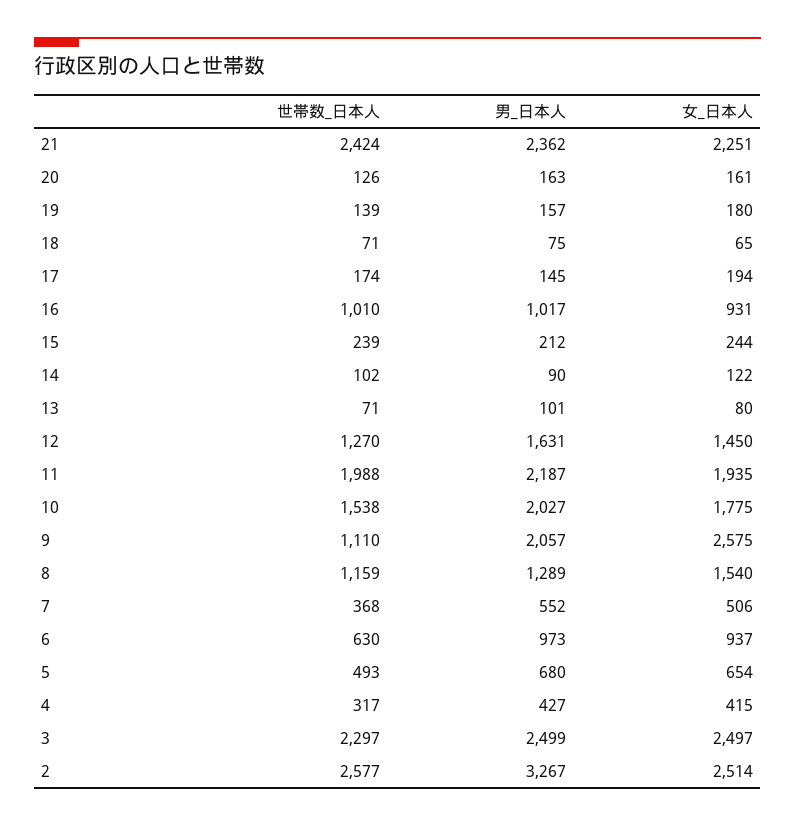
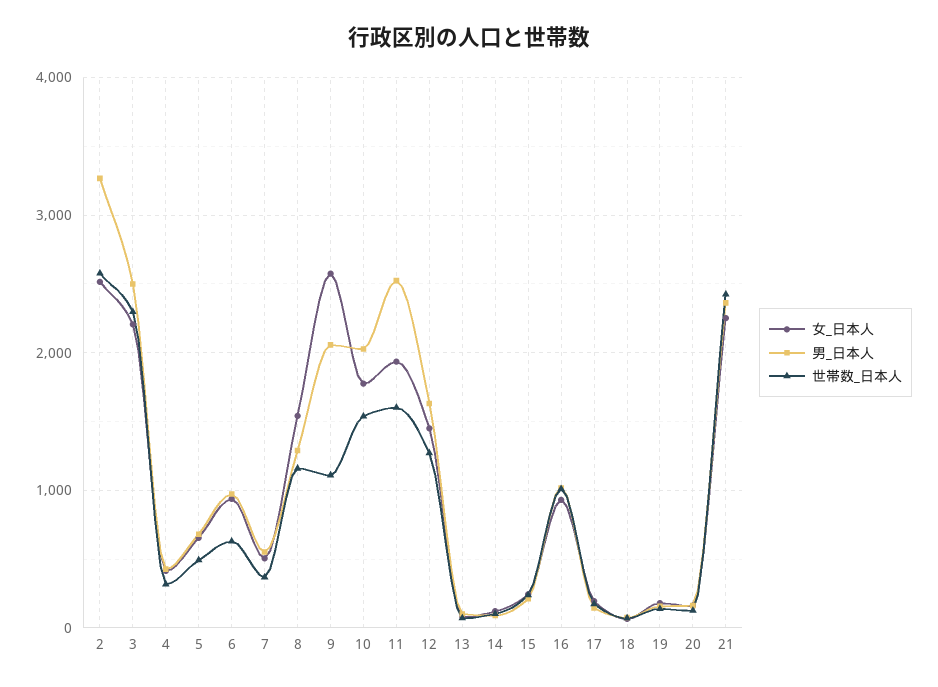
世帯数_日本人, 11: 1988 -> 1600
男_日本人, 11: 2187 -> 2500
女_日本人, 3: 2497 -> 2200

